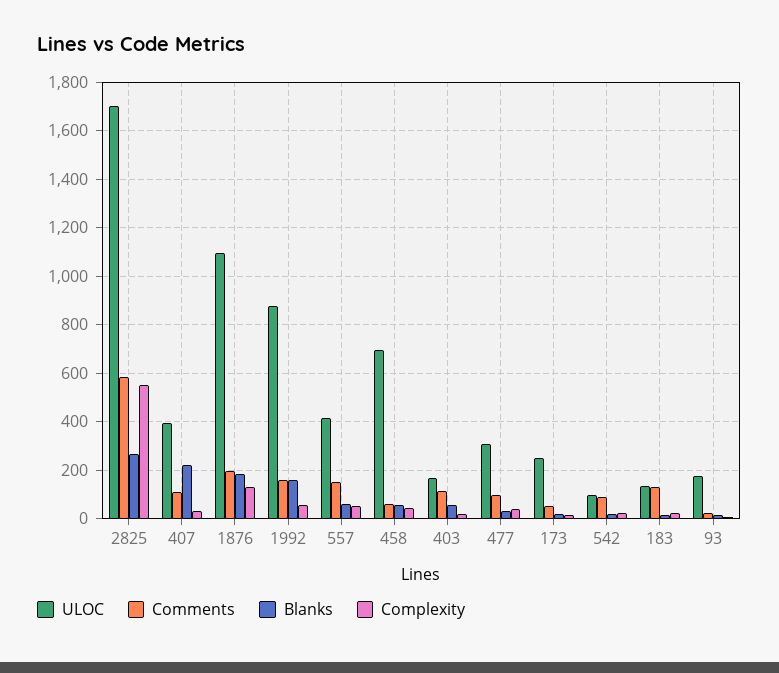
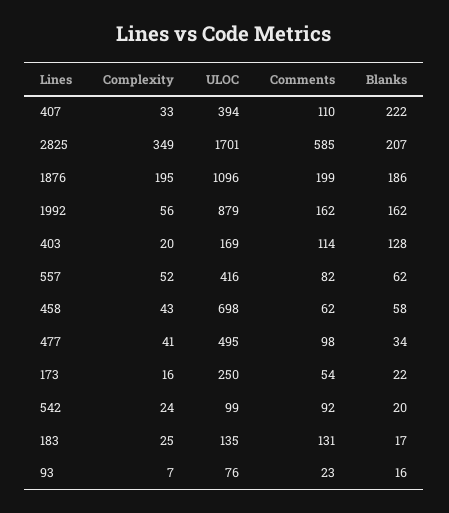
Blanks, 2825: 275 -> 207
Complexity, 2825: 550 -> 349
Complexity, 1876: 125 -> 195
Comments, 557: 150 -> 82
Blanks, 403: 50 -> 128
ULOC, 477: 300 -> 495
ULOC, 93: 175 -> 76

